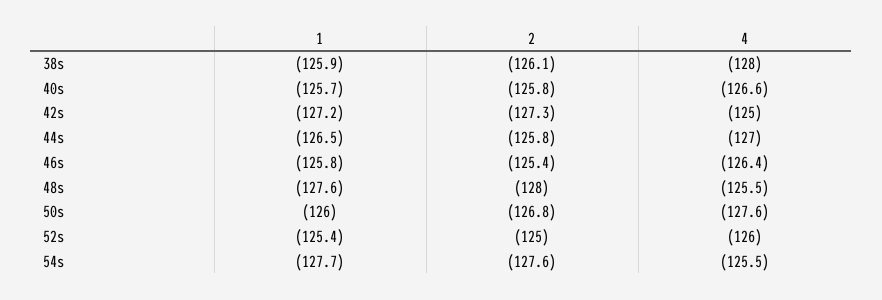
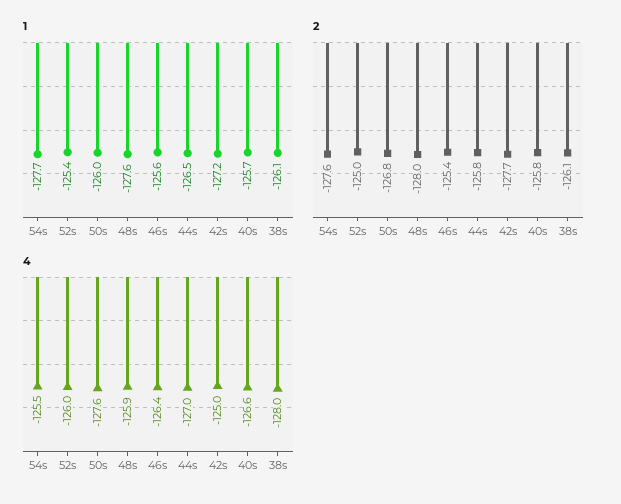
1, 38s: -125.9 -> -126.1
2, 42s: -127.3 -> -127.7
1, 46s: -125.8 -> -125.6
4, 48s: -125.5 -> -125.9

